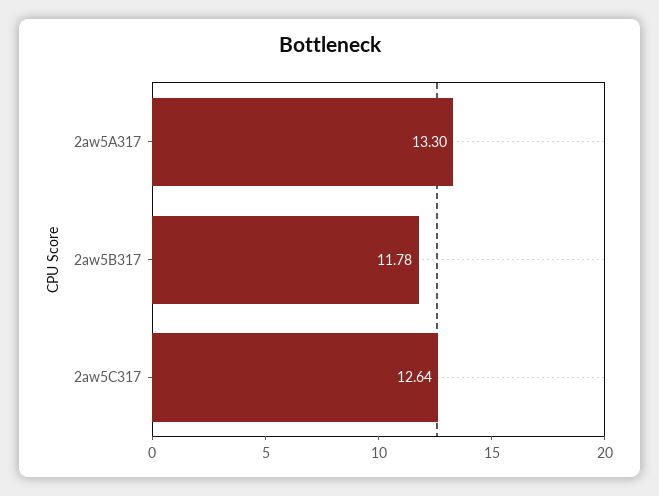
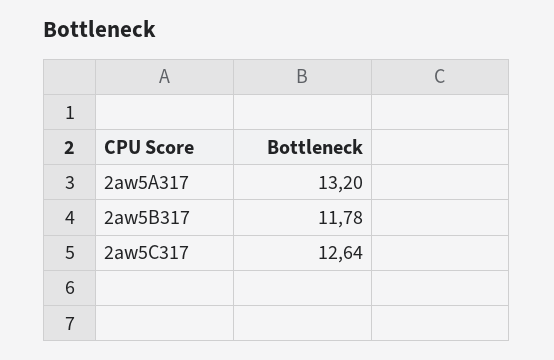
2aw5A317: 13.3 -> 13.2

